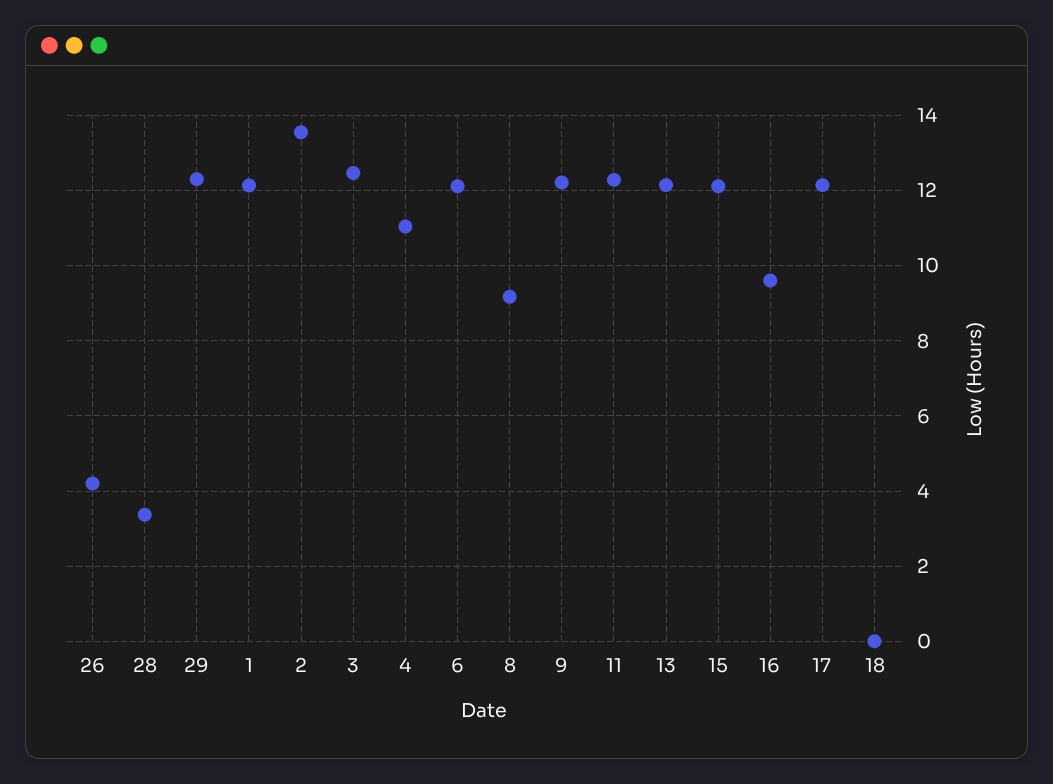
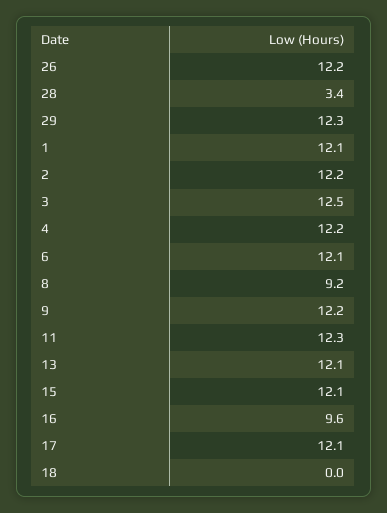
26: 4.2 -> 12.2
2: 13.6 -> 12.2
4: 11 -> 12.2

